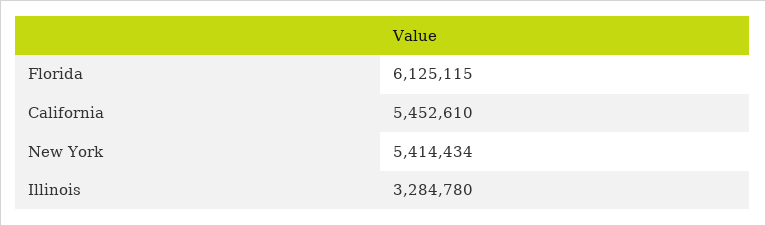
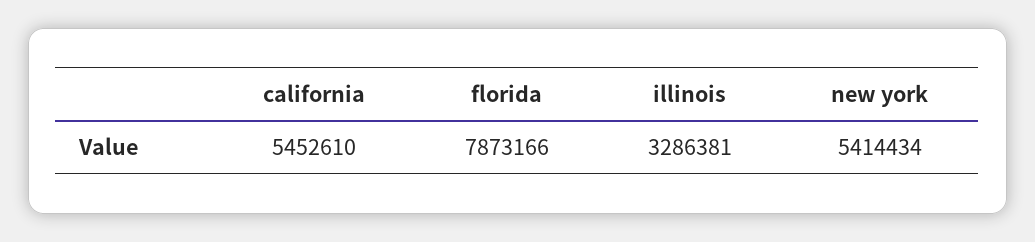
Florida: 6125115 -> 7873166
Illinois: 3284780 -> 3286381

